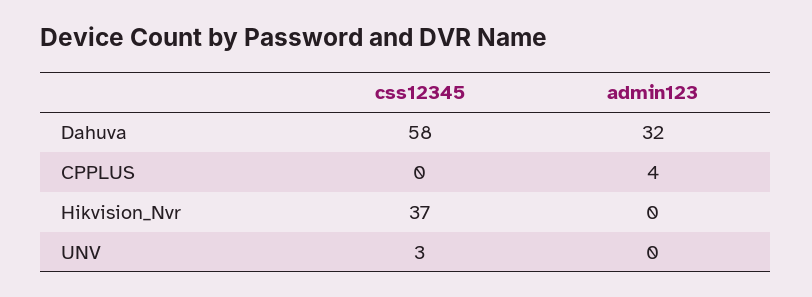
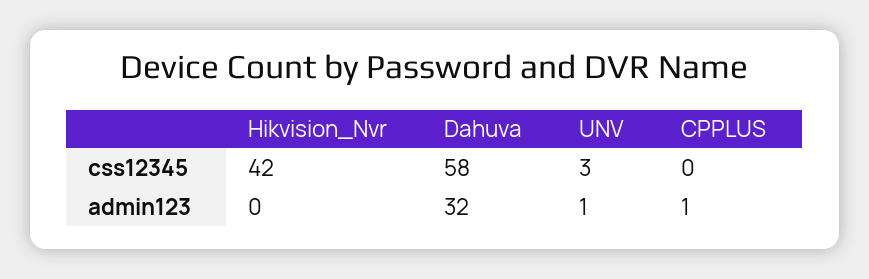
admin123, CPPLUS: 4 -> 1
css12345, Hikvision_Nvr: 37 -> 42
admin123, UNV: 0 -> 1

